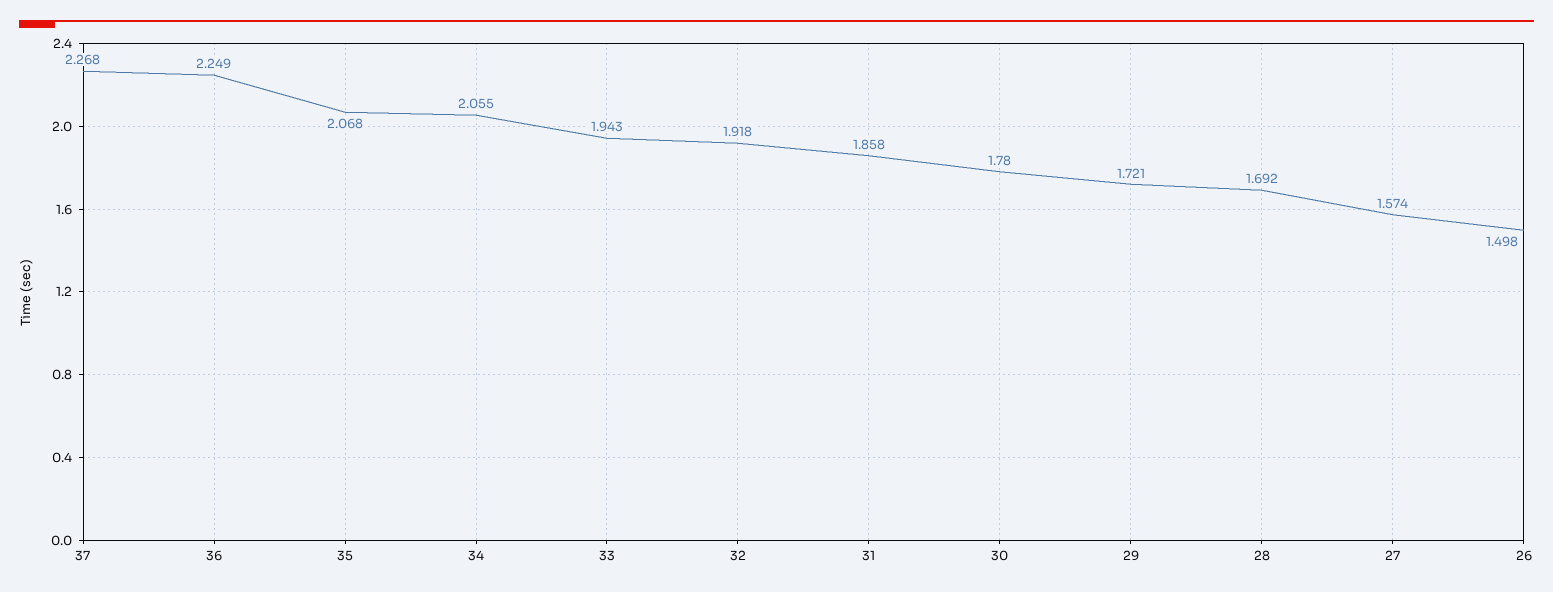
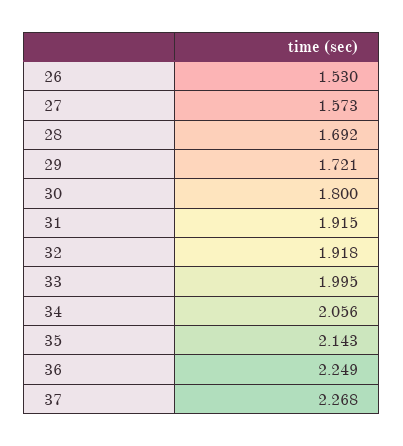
35: 2.068 -> 2.143
34: 2.055 -> 2.056
33: 1.943 -> 1.995
31: 1.858 -> 1.915
30: 1.78 -> 1.8
27: 1.574 -> 1.573
26: 1.498 -> 1.53

